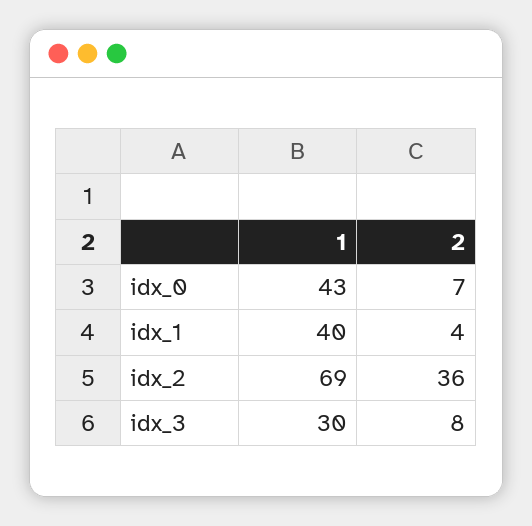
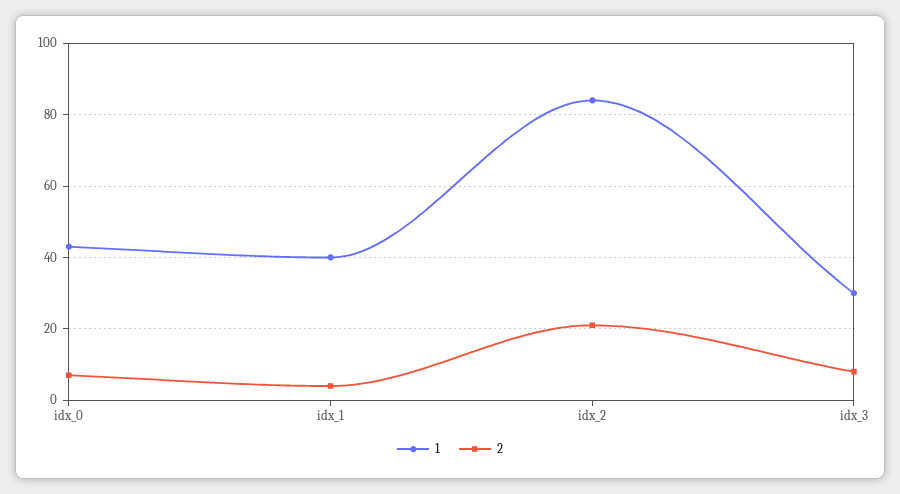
1, idx_2: 69 -> 85
2, idx_2: 36 -> 20

